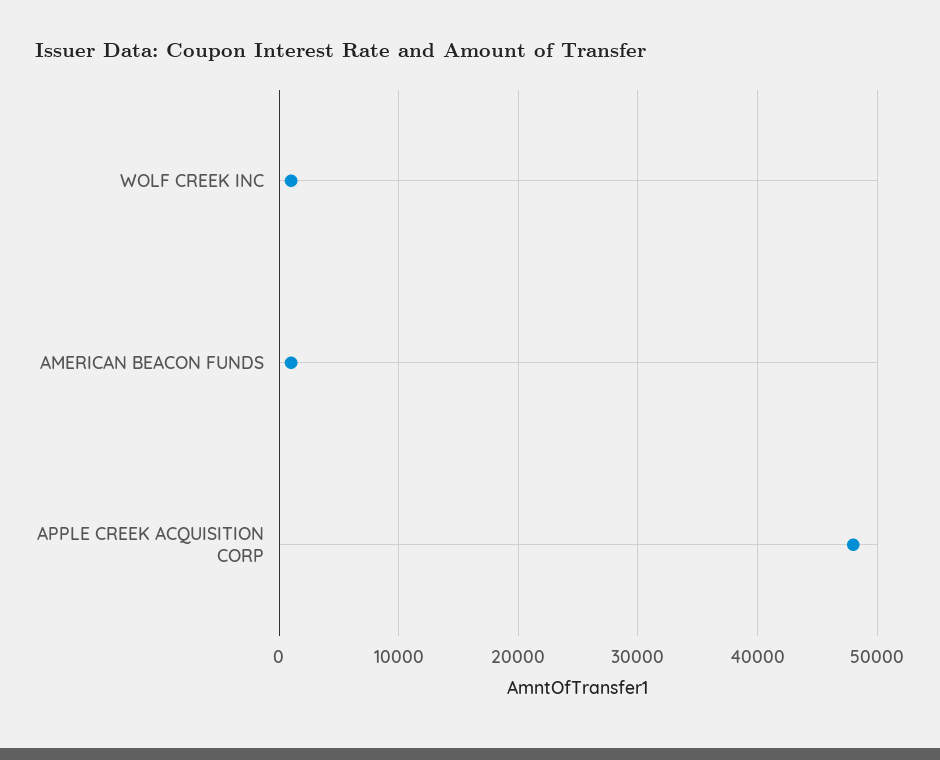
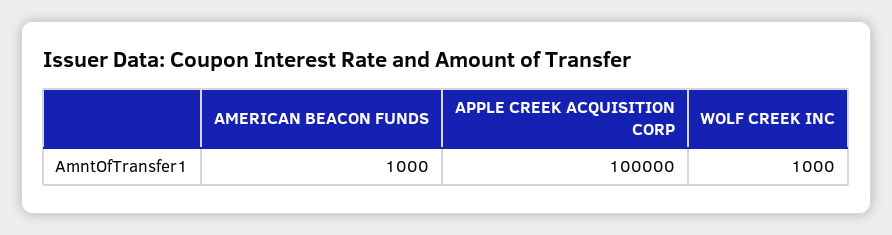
APPLE CREEK ACQUISITION CORP: 48000 -> 100000

